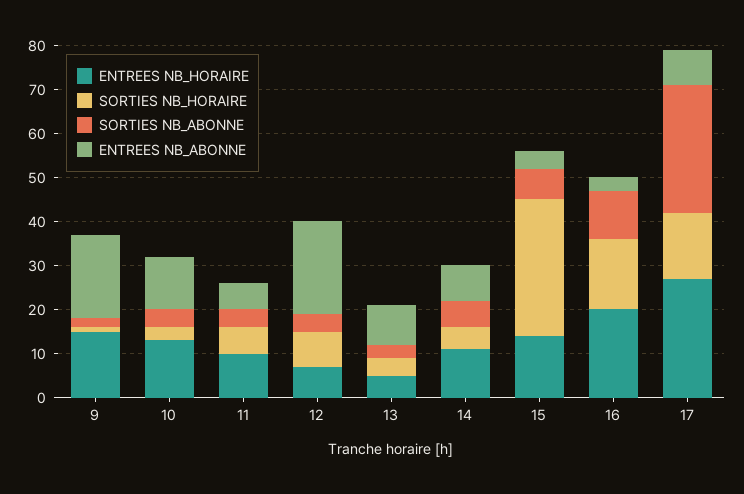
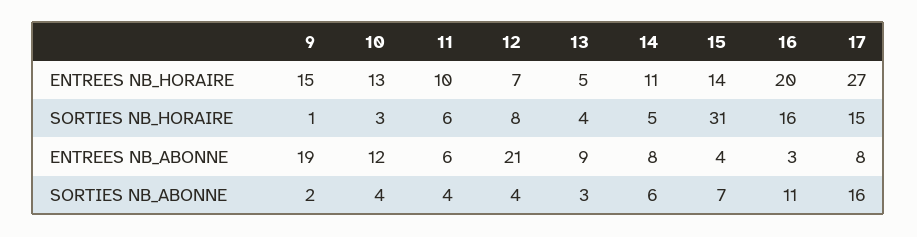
SORTIES NB_ABONNE, 17: 30 -> 16

